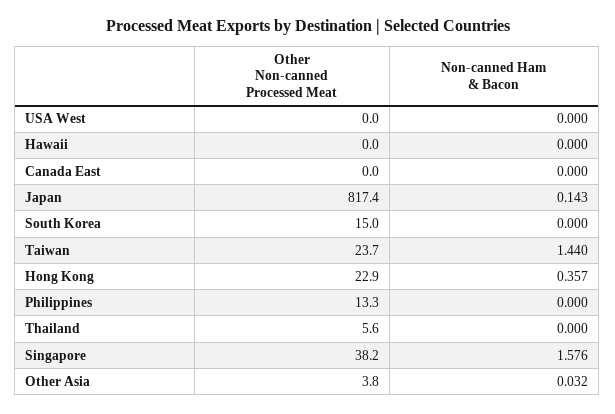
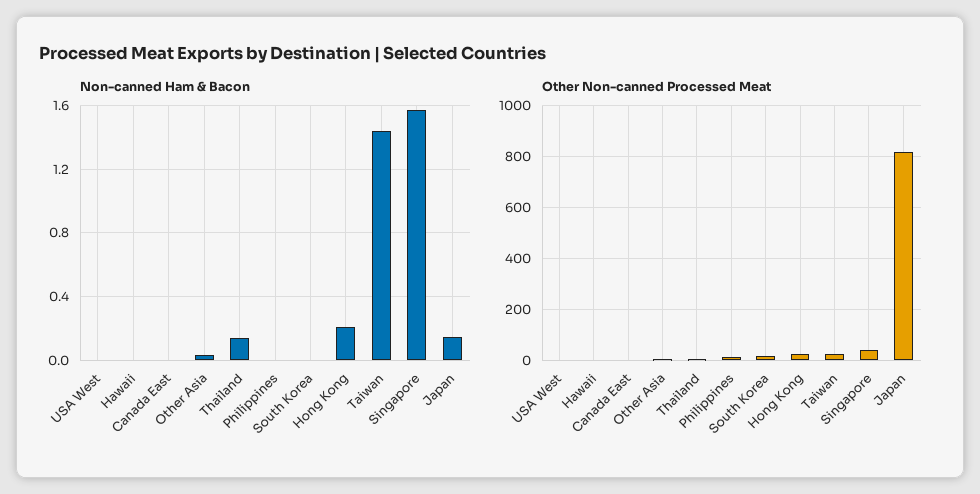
Non-canned Ham & Bacon, Hong Kong: 0.357 -> 0.2
Non-canned Ham & Bacon, Thailand: 0 -> 0.15

